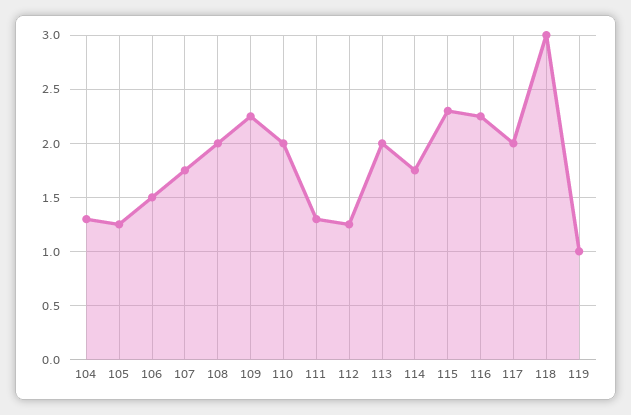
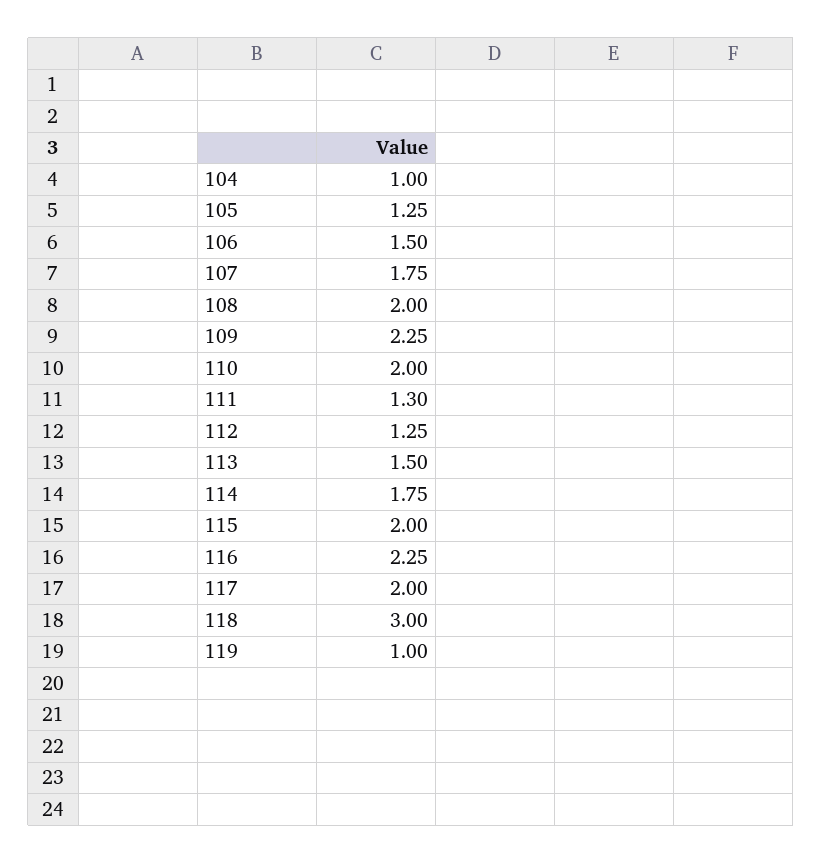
104: 1.3 -> 1
113: 2 -> 1.5
115: 2.3 -> 2

